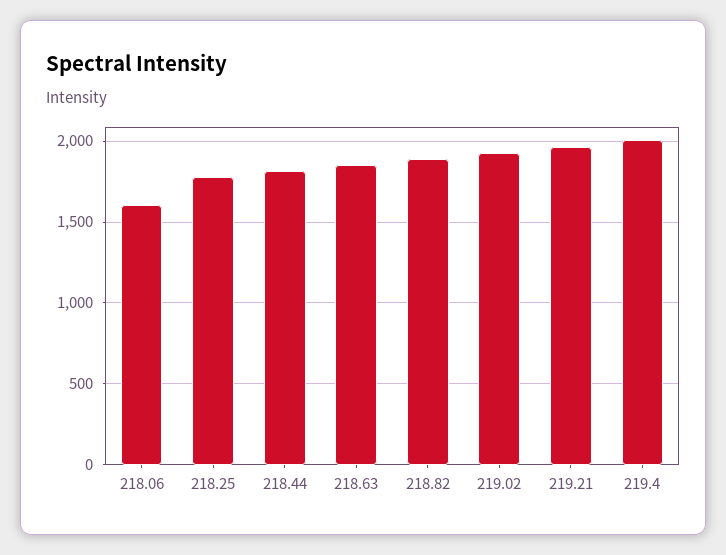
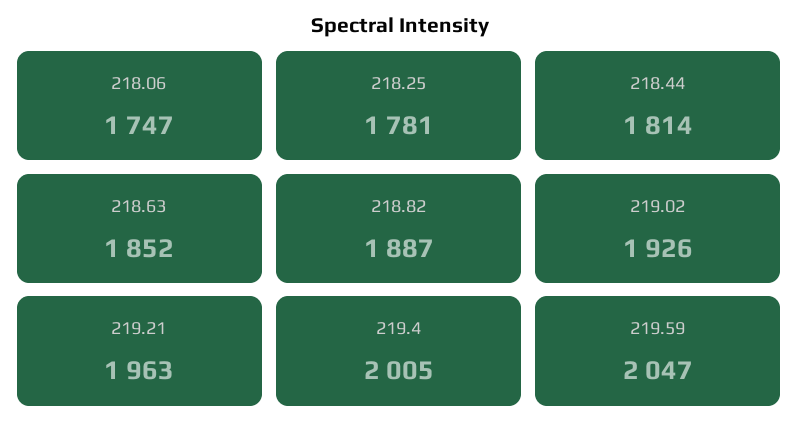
218.06: 1600 -> 1747
219.59: none -> 2047

